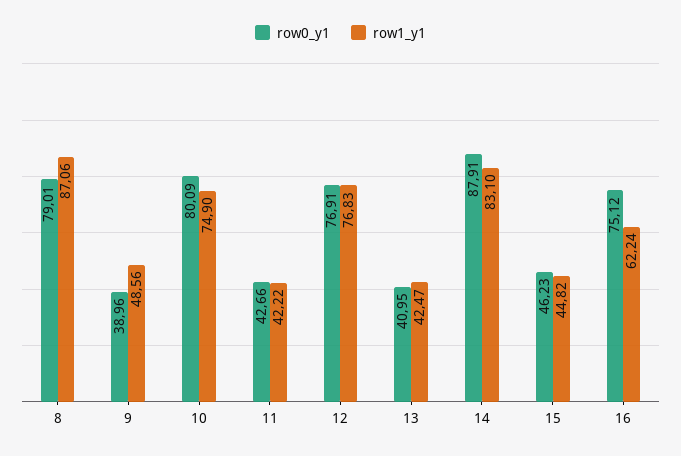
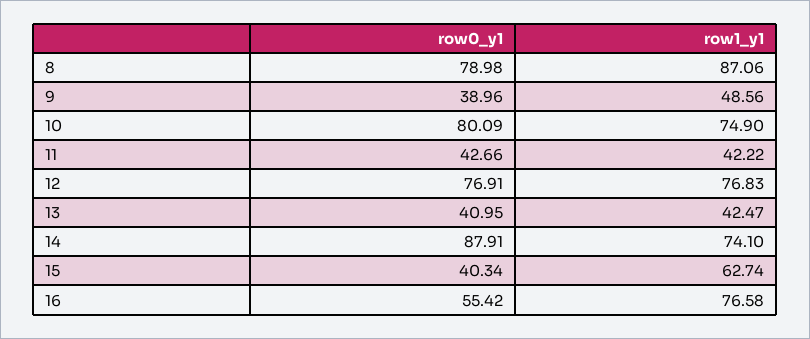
row0_y1, 8: 79.01 -> 78.98
row1_y1, 14: 83.1 -> 74.1
row0_y1, 15: 46.23 -> 40.34
row1_y1, 15: 44.82 -> 62.74
row0_y1, 16: 75.12 -> 55.42
row1_y1, 16: 62.24 -> 76.58

